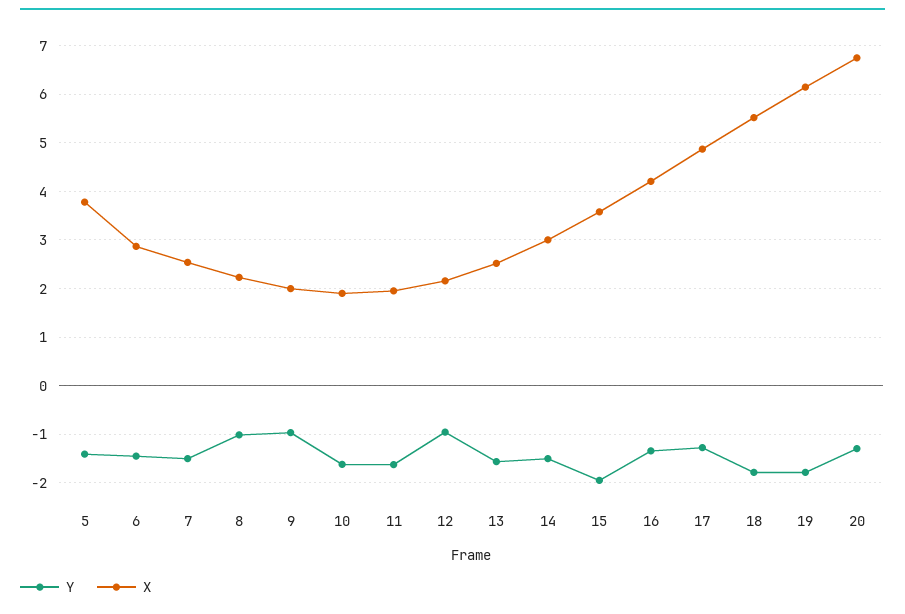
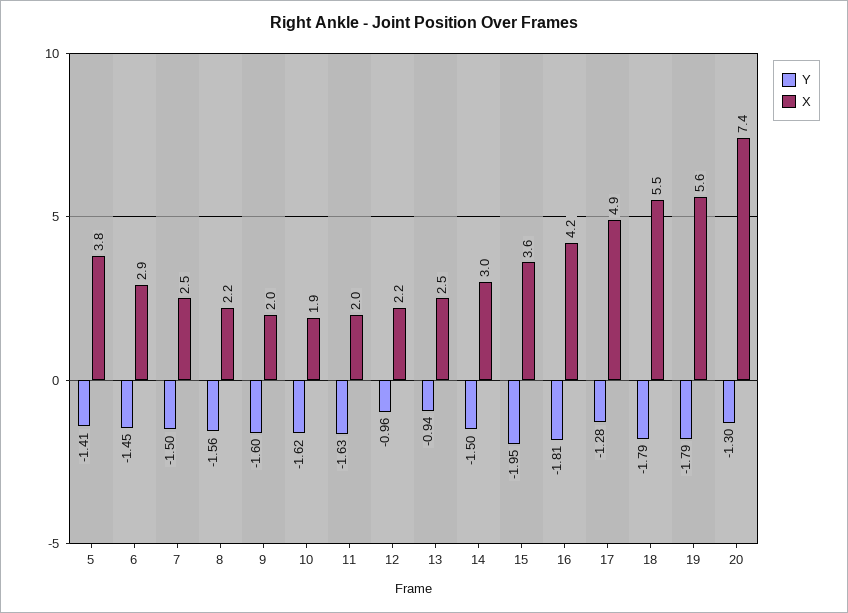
Y, 8: -1 -> -1.56
Y, 9: -1 -> -1.6
Y, 13: -1.6 -> -0.94
Y, 16: -1.4 -> -1.81
X, 19: 6.2 -> 5.6
X, 20: 6.8 -> 7.4

